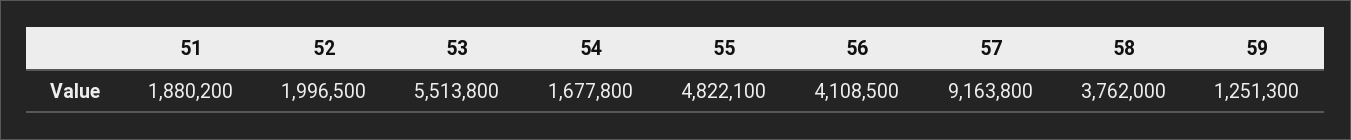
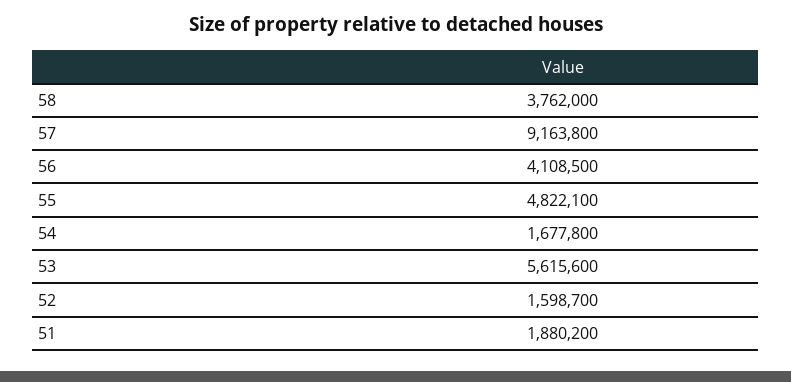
52: 1996500 -> 1598700
53: 5513800 -> 5615600
59: 1251300 -> none

